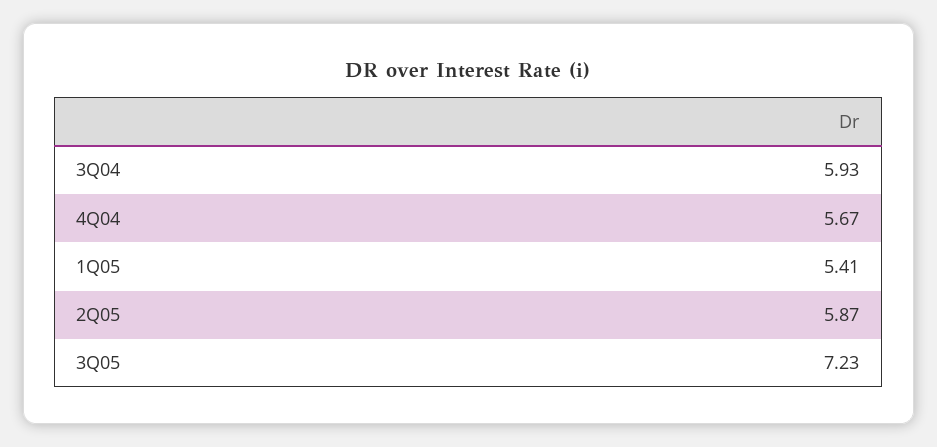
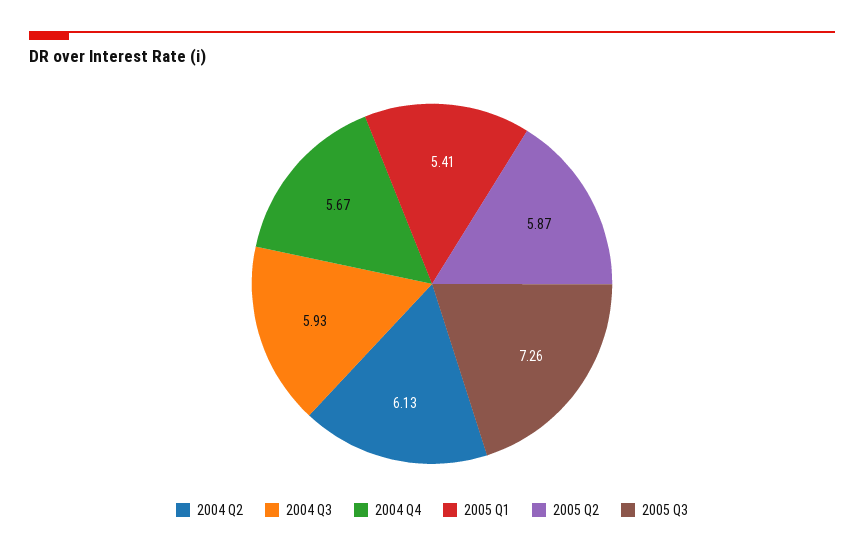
3Q05: 7.23 -> 7.26
2004 Q2: none -> 6.13

